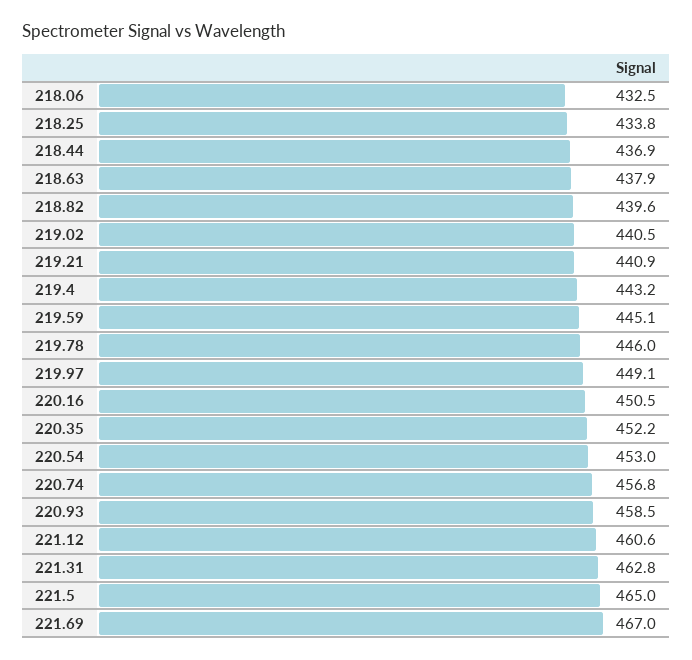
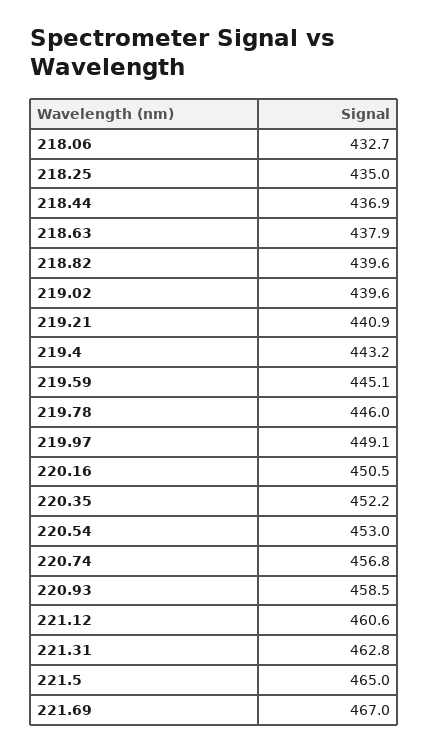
218.06: 432.5 -> 432.7
218.25: 433.8 -> 435
219.02: 440.5 -> 439.6

